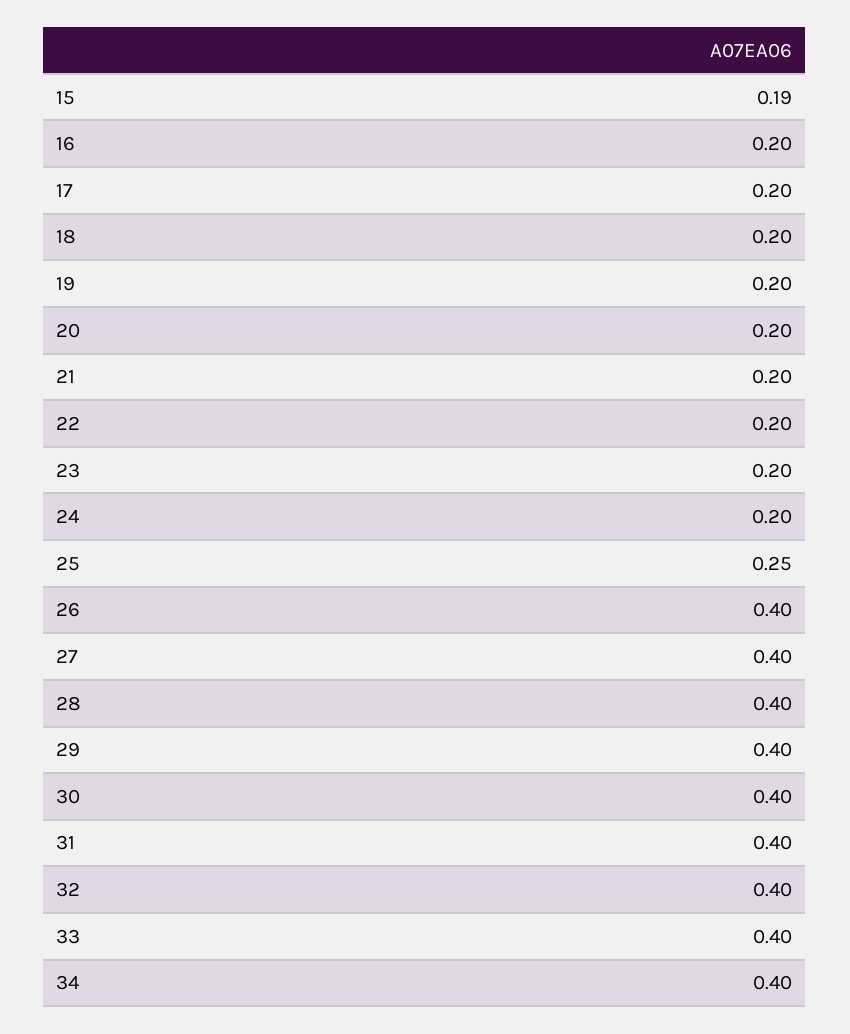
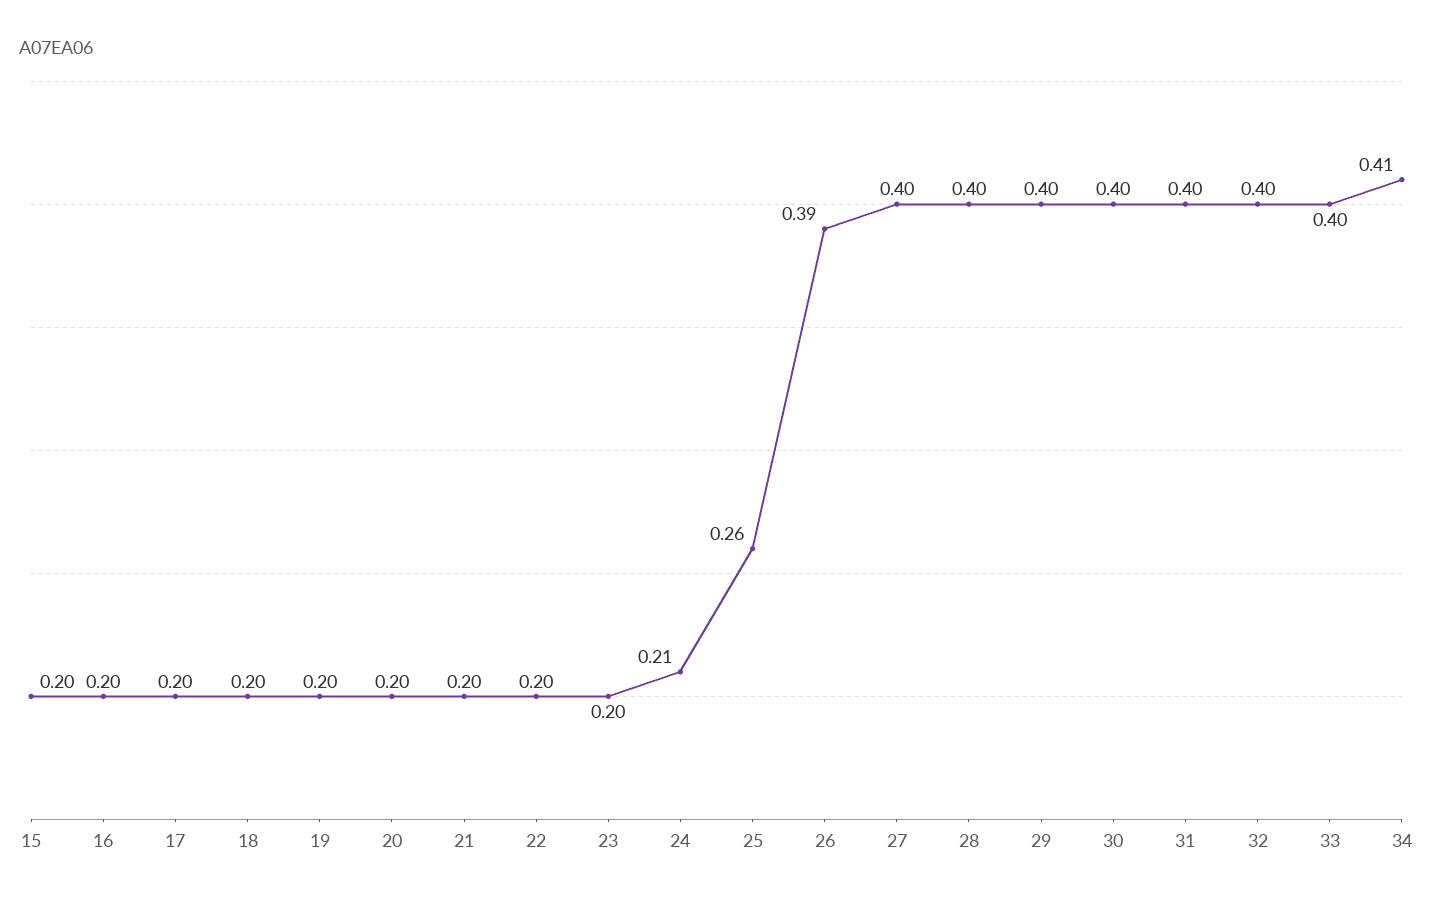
15: 0.19 -> 0.2
24: 0.2 -> 0.21
25: 0.25 -> 0.26
26: 0.4 -> 0.39
34: 0.4 -> 0.41

